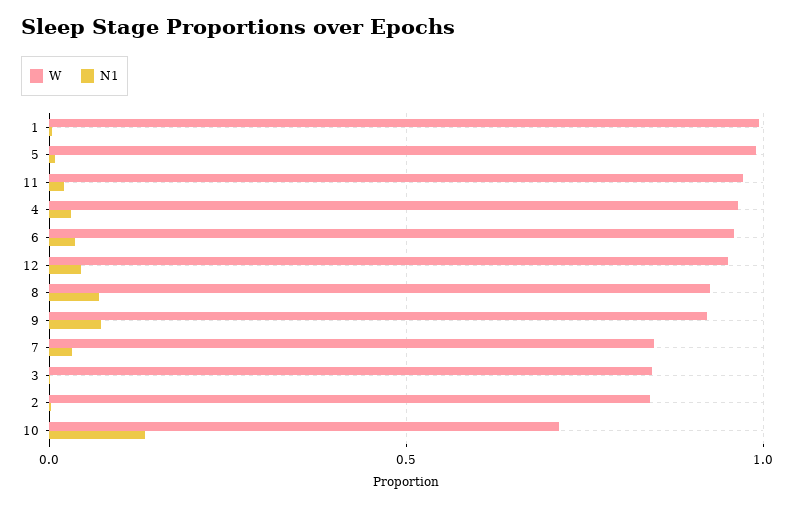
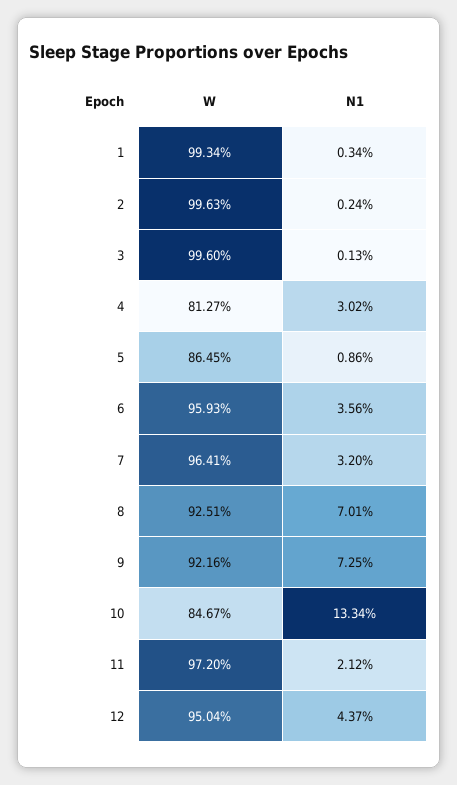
W, 5: 1 -> 0.8645
W, 4: 0.95 -> 0.8127
W, 7: 0.85 -> 0.9641
W, 3: 0.85 -> 0.996
W, 2: 0.85 -> 0.9963
W, 10: 0.7 -> 0.8467

